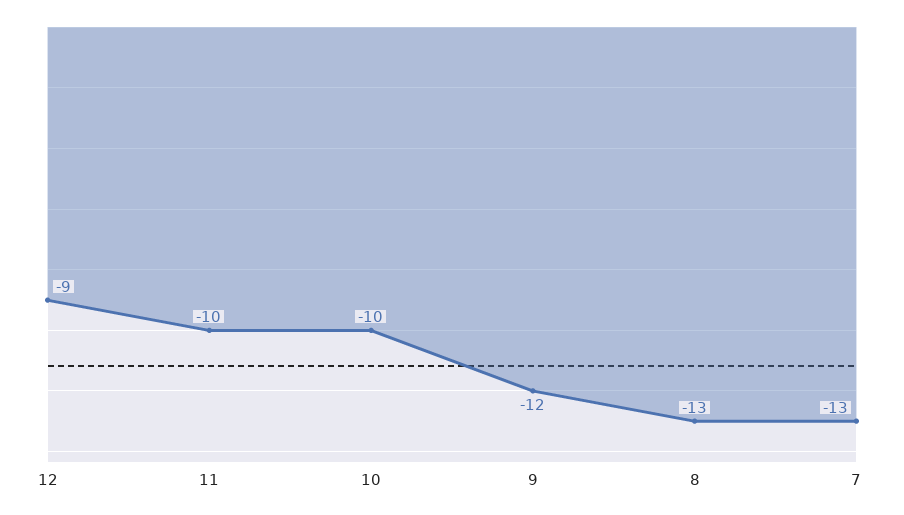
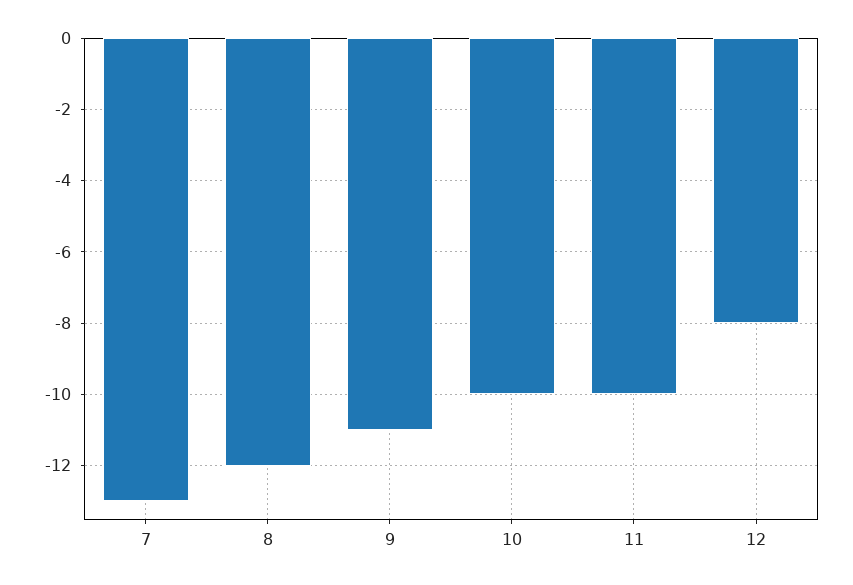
12: -9 -> -8
9: -12 -> -11
8: -13 -> -12

